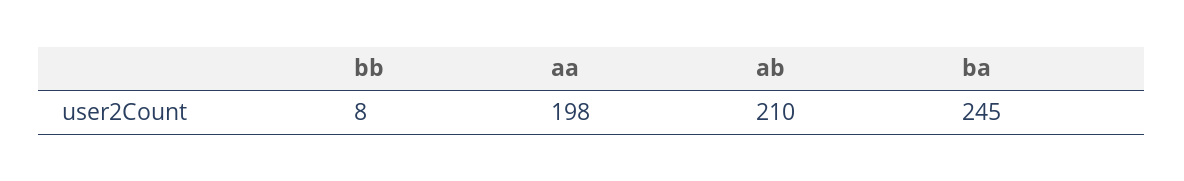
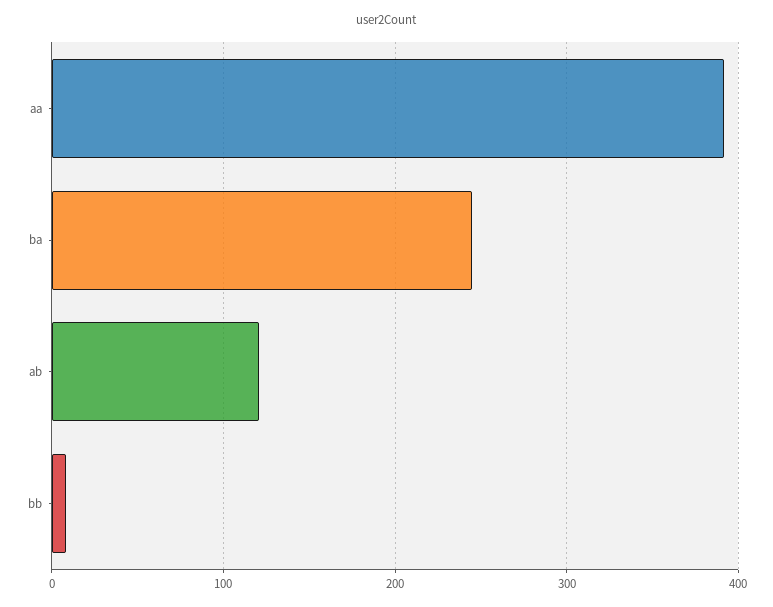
aa: 198 -> 390
ab: 210 -> 120

